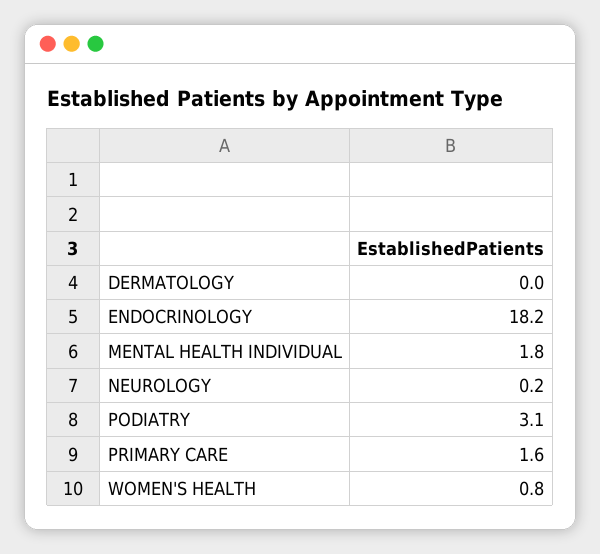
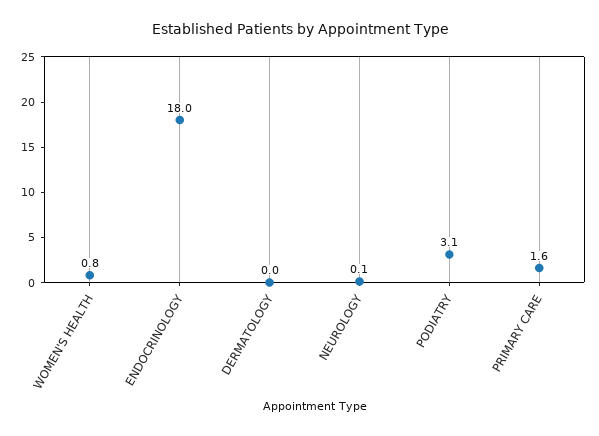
ENDOCRINOLOGY: 18.2 -> 18
MENTAL HEALTH INDIVIDUAL: 1.8 -> none
NEUROLOGY: 0.2 -> 0.1

